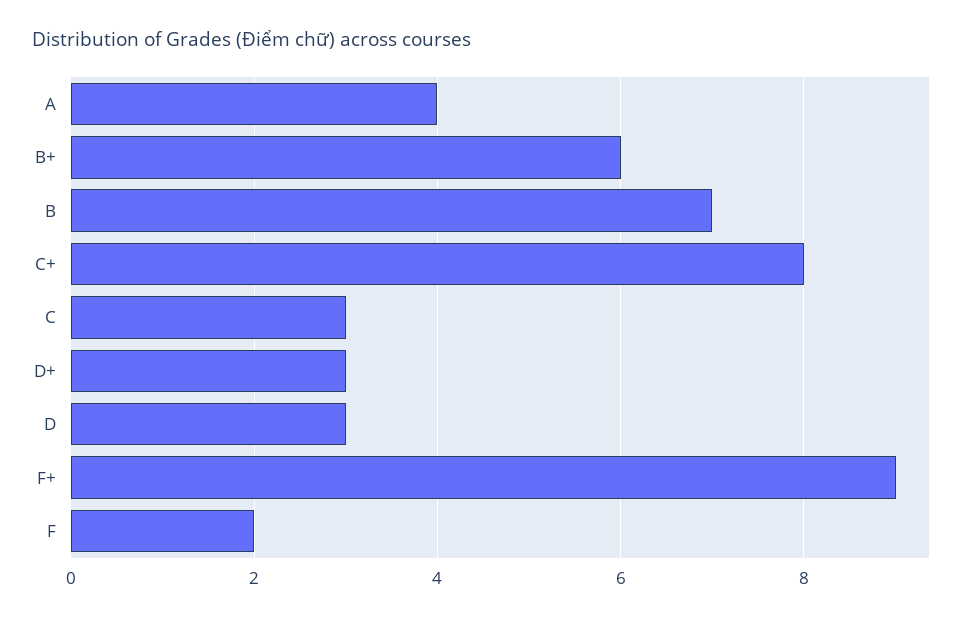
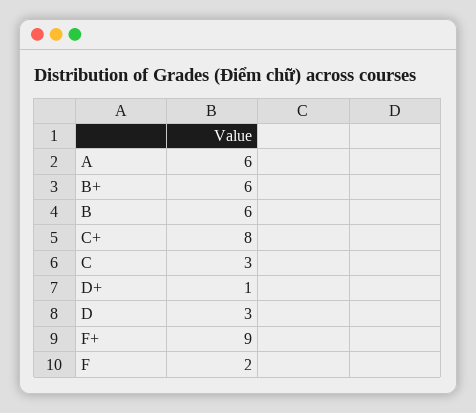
A: 4 -> 6
B: 7 -> 6
D+: 3 -> 1

